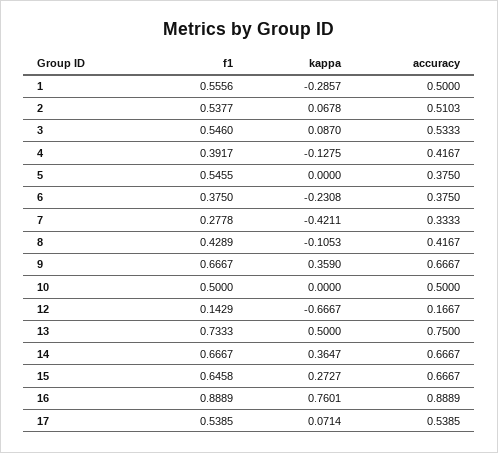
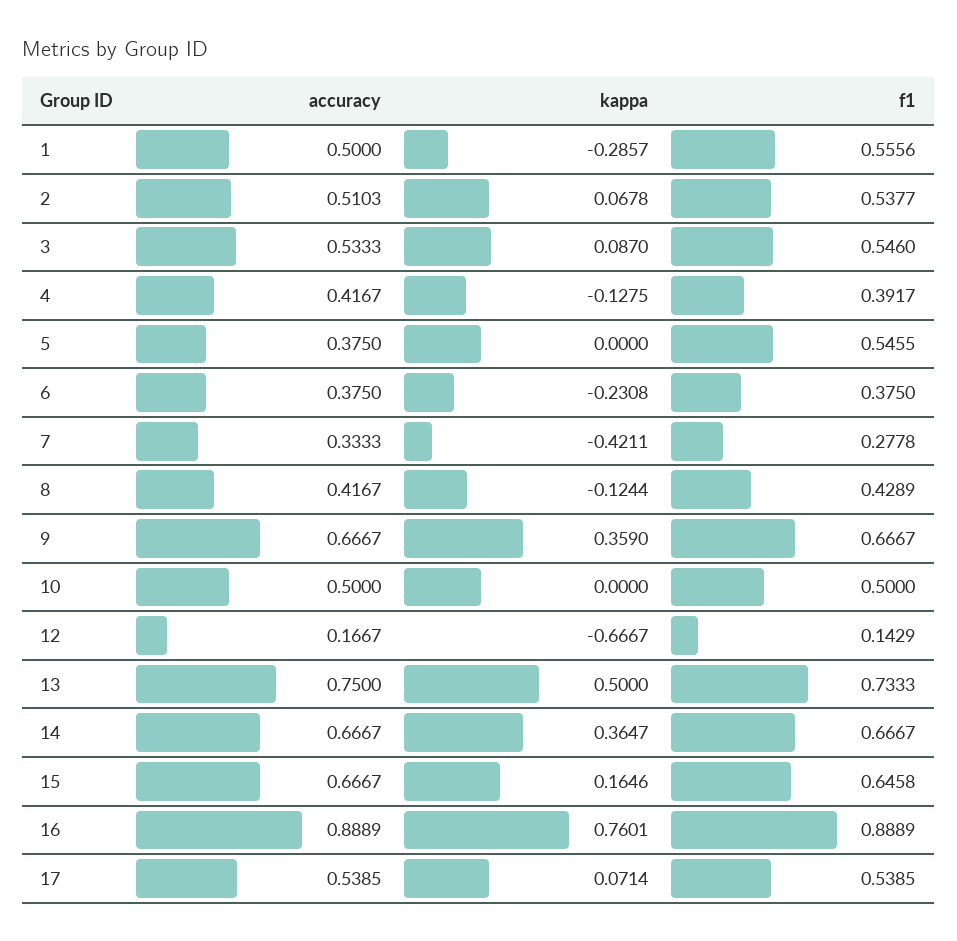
kappa, 8: -0.1053 -> -0.1244
kappa, 15: 0.2727 -> 0.1646

